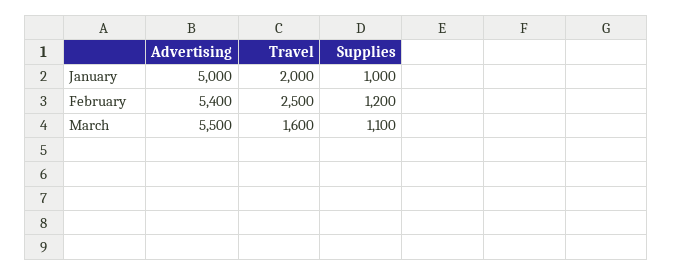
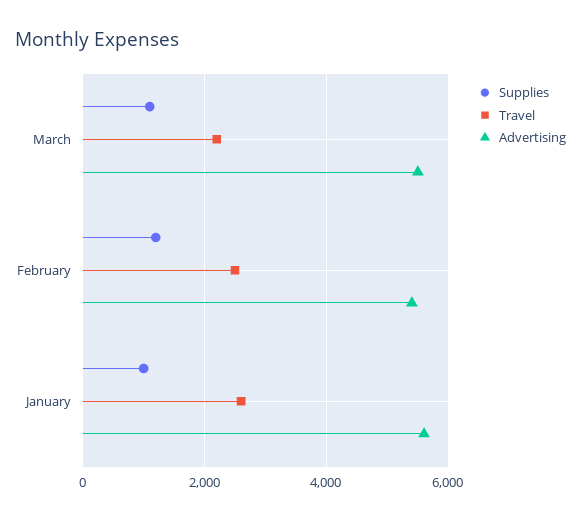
Advertising, January: 5000 -> 5600
Travel, January: 2000 -> 2600
Travel, March: 1600 -> 2200

